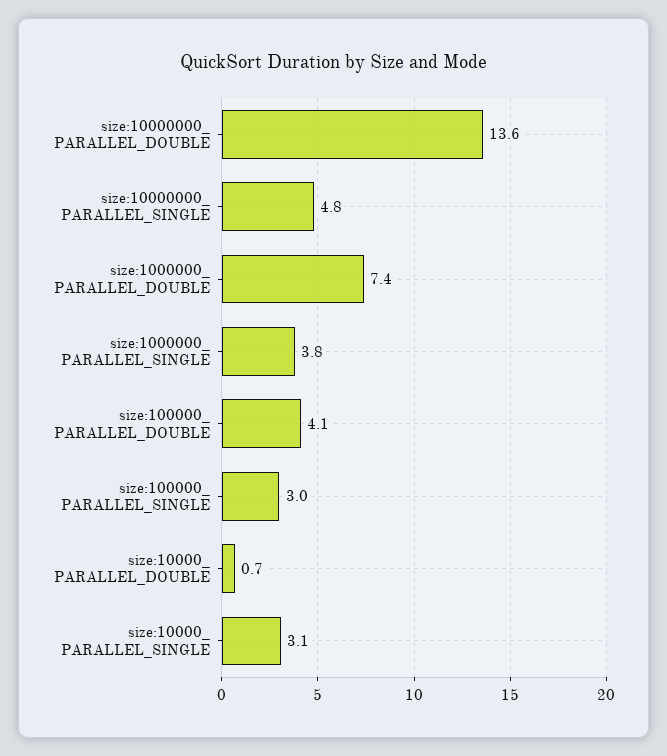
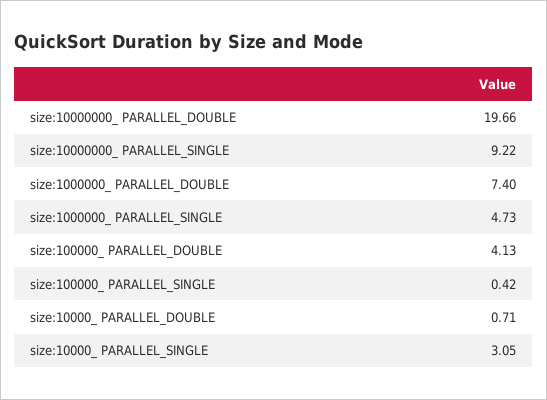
size:10000000_ PARALLEL_DOUBLE: 13.6 -> 19.66
size:10000000_ PARALLEL_SINGLE: 4.8 -> 9.22
size:1000000_ PARALLEL_SINGLE: 3.8 -> 4.73
size:100000_ PARALLEL_SINGLE: 3 -> 0.42

